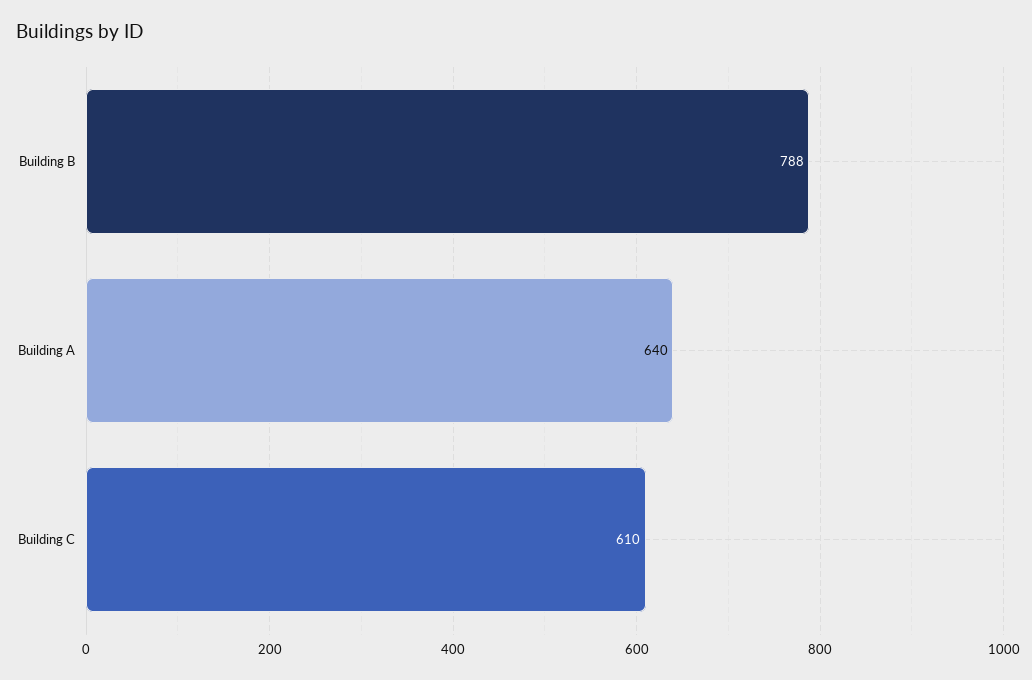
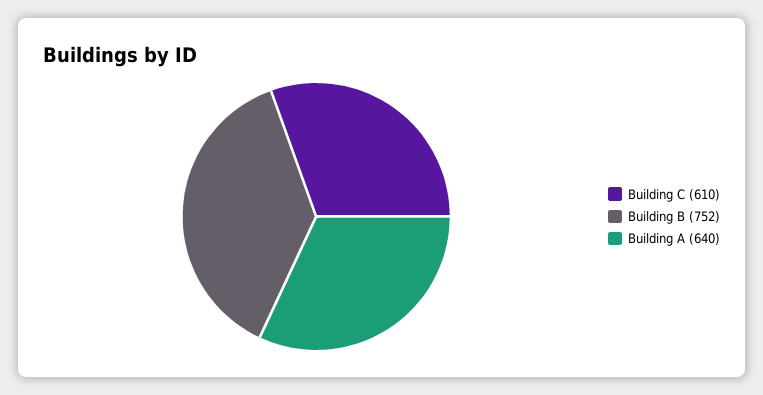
Building B: 788 -> 752

